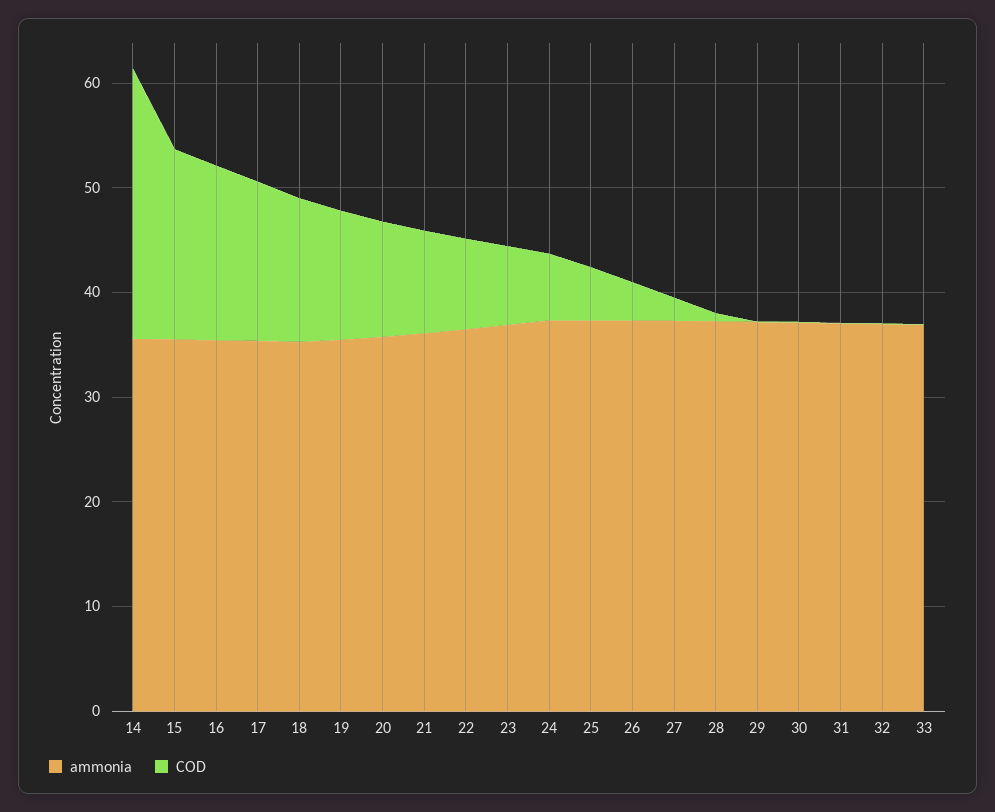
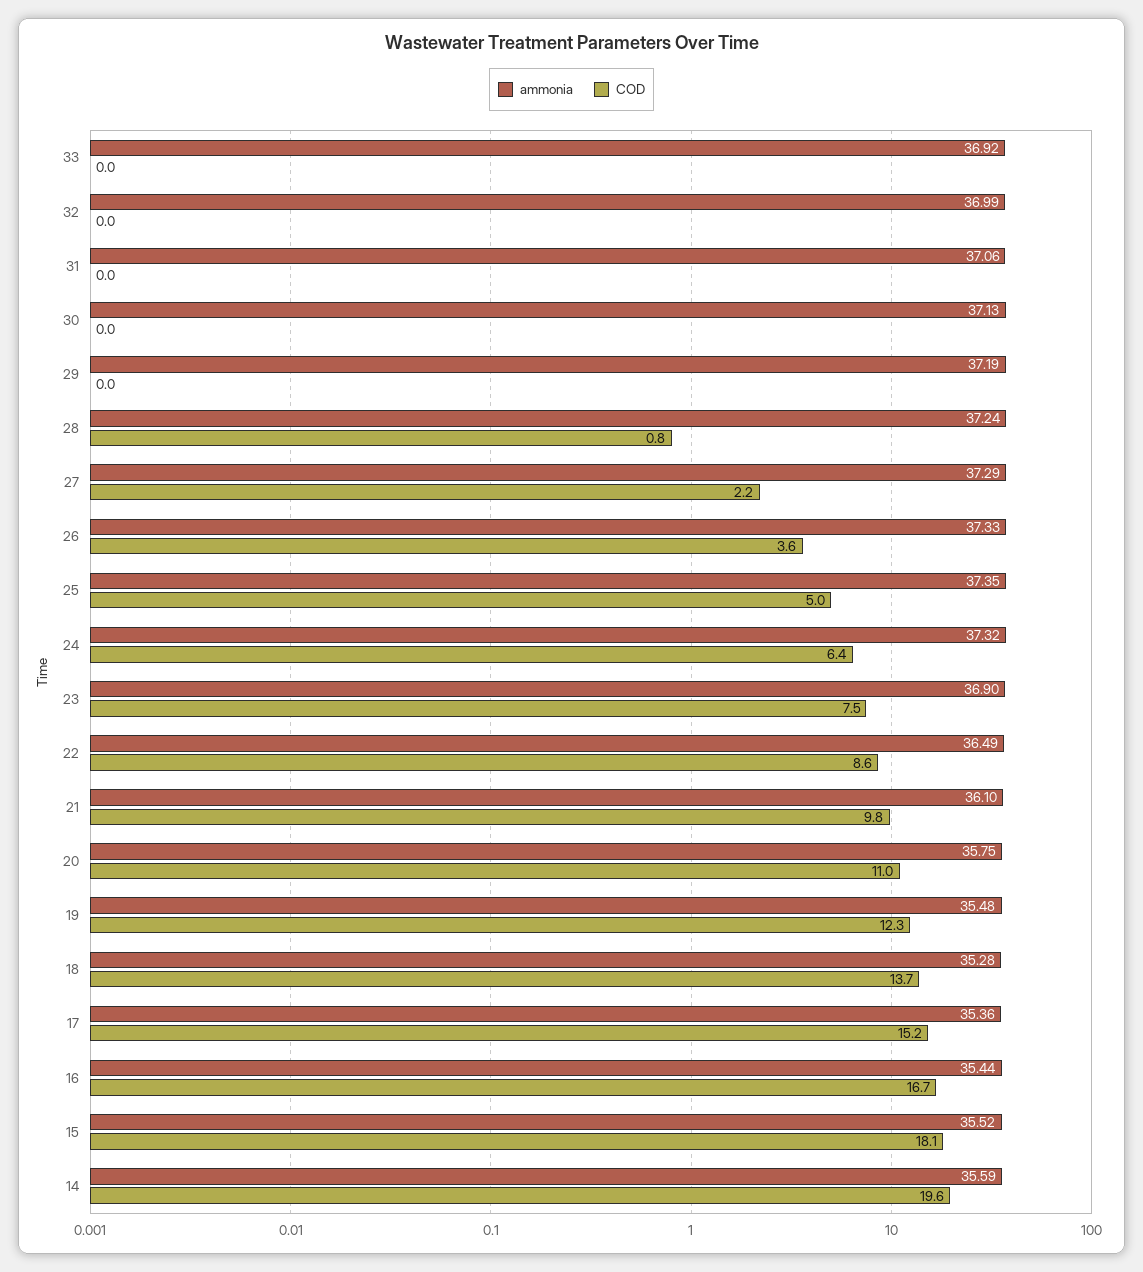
COD, 14: 26 -> 19.6

